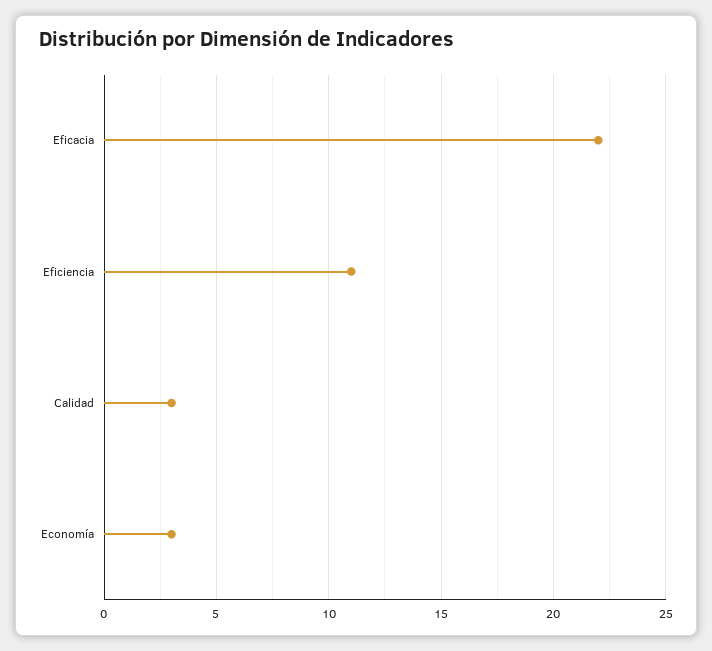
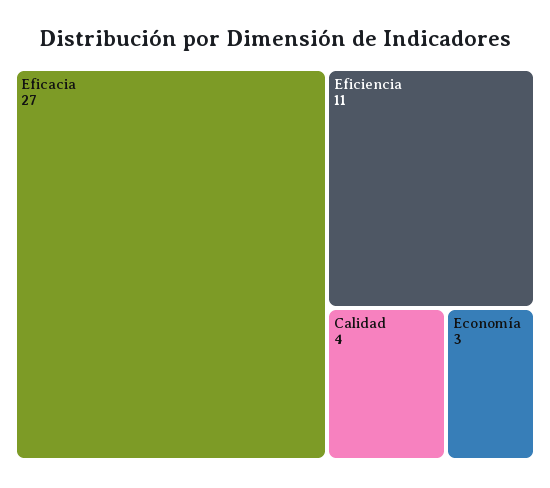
Eficacia: 22 -> 27
Calidad: 3 -> 4

